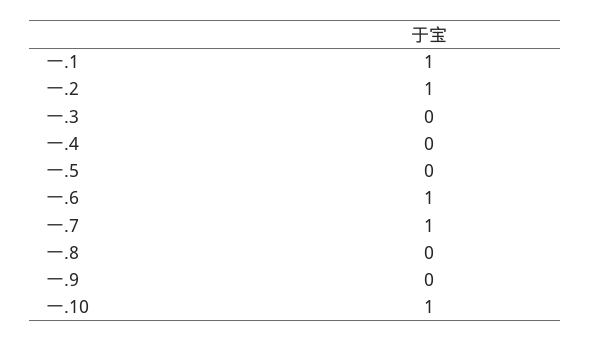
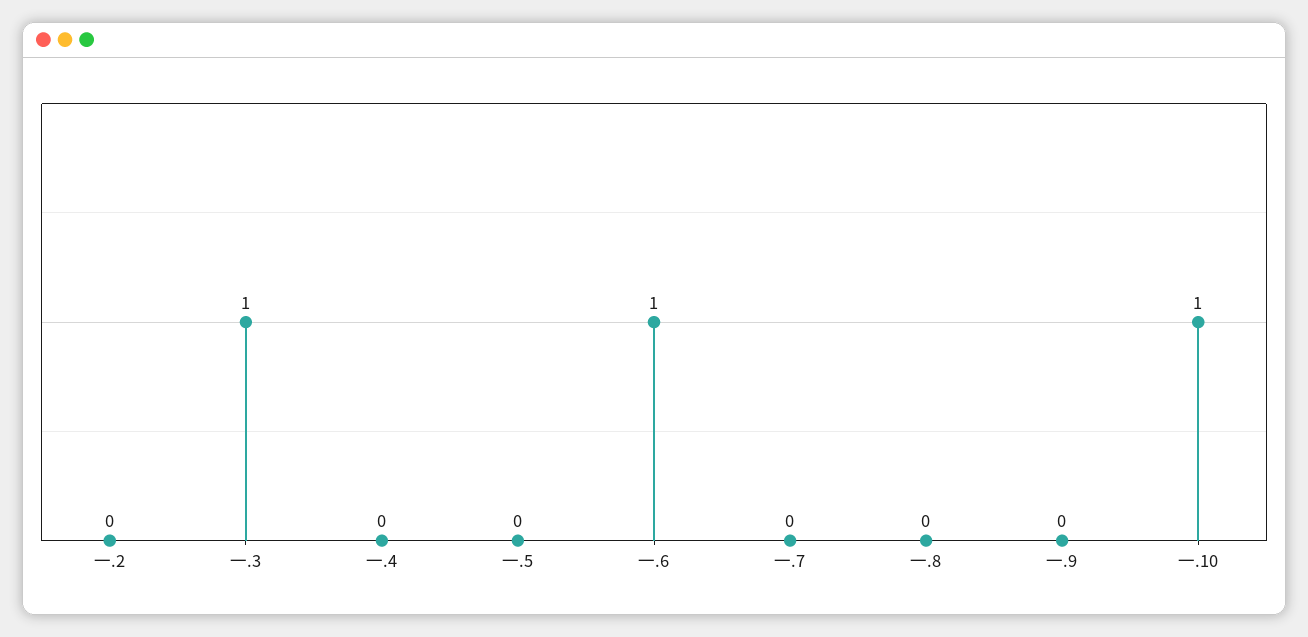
一.1: 1 -> none
一.2: 1 -> 0
一.3: 0 -> 1
一.7: 1 -> 0

